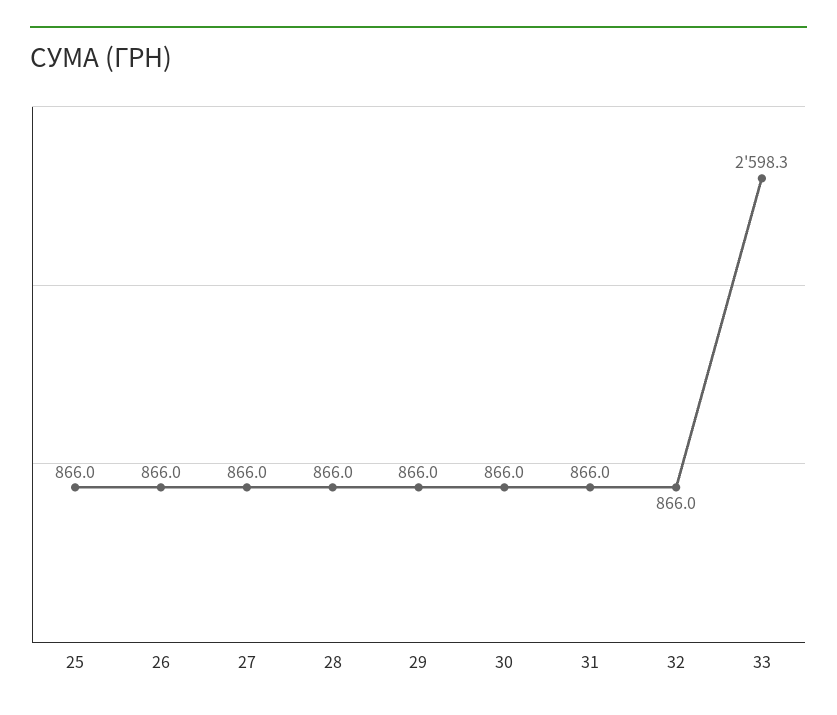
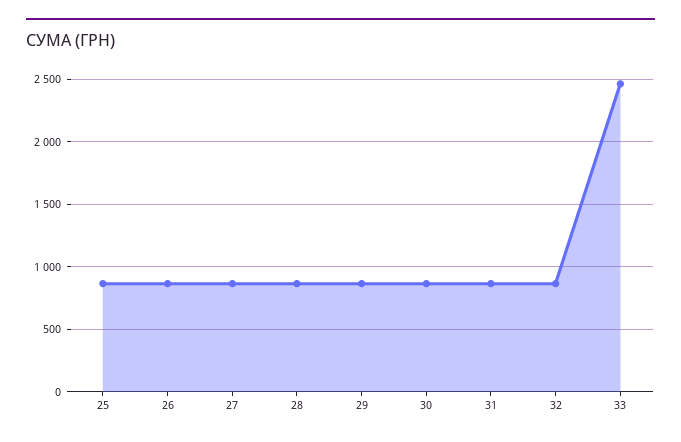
33: 2598.3 -> 2450

